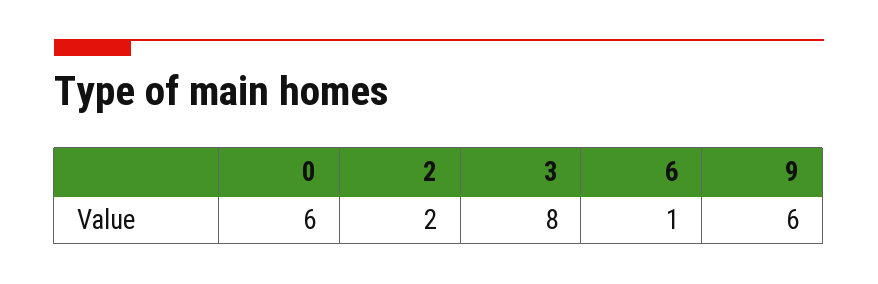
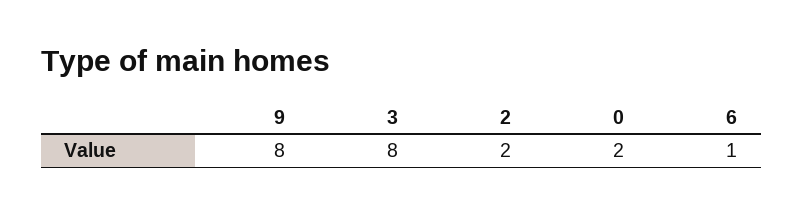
0: 6 -> 2
9: 6 -> 8

